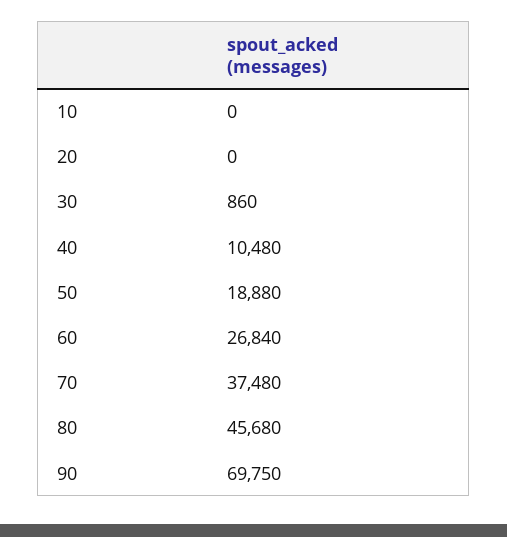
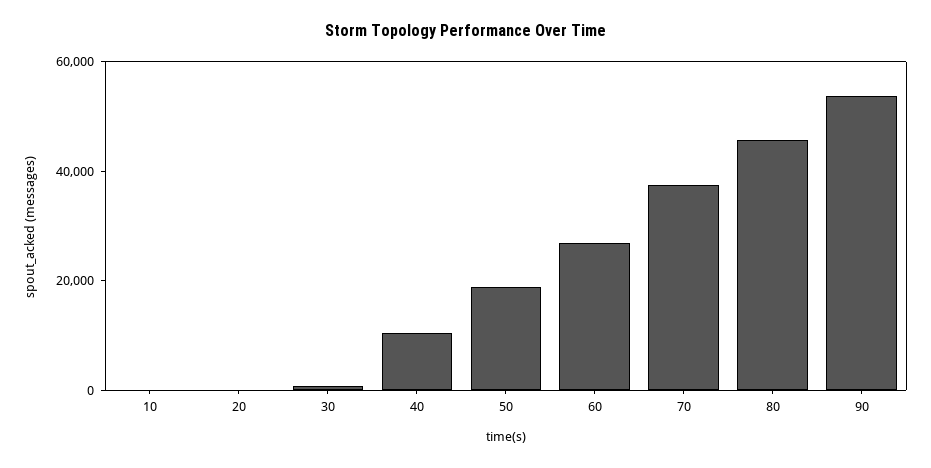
90: 69750 -> 55000

